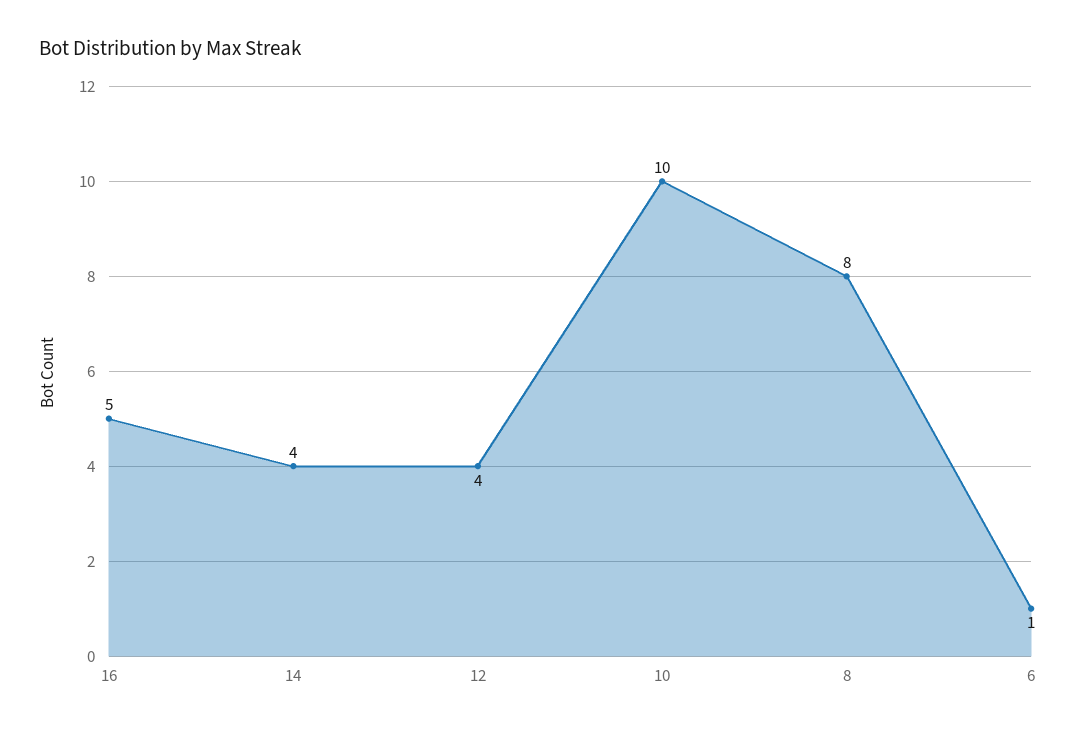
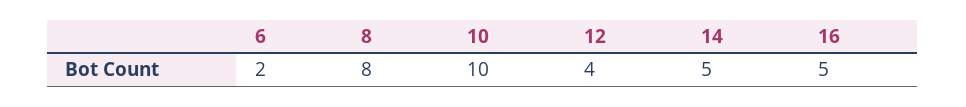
14: 4 -> 5
6: 1 -> 2

